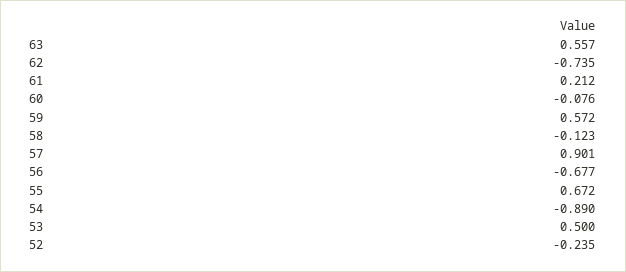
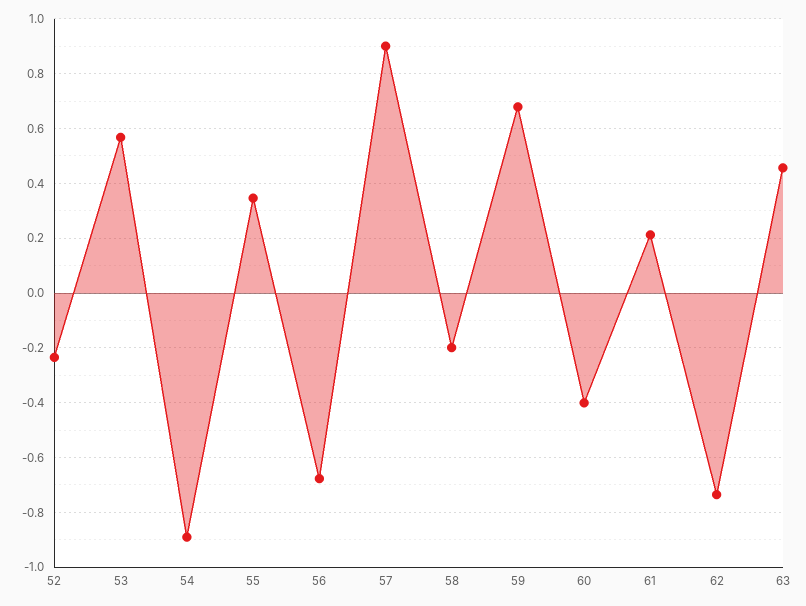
63: 0.557 -> 0.45
60: -0.076 -> -0.4
59: 0.572 -> 0.675
58: -0.123 -> -0.2
55: 0.672 -> 0.35
53: 0.5 -> 0.575

